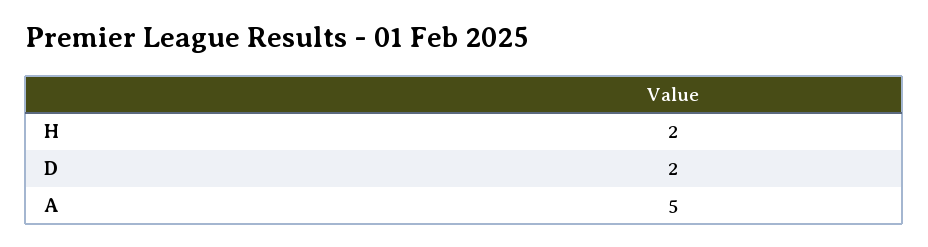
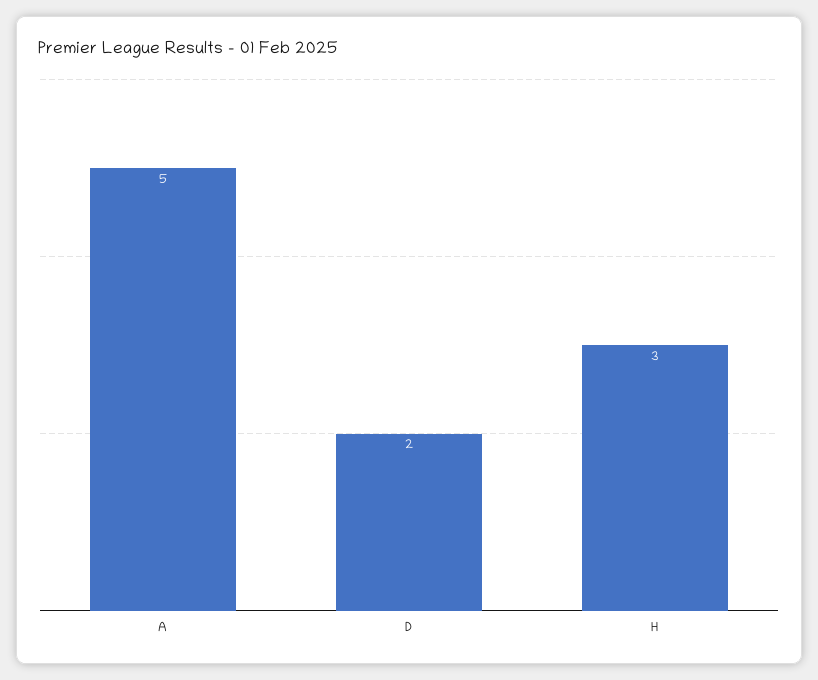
H: 2 -> 3

